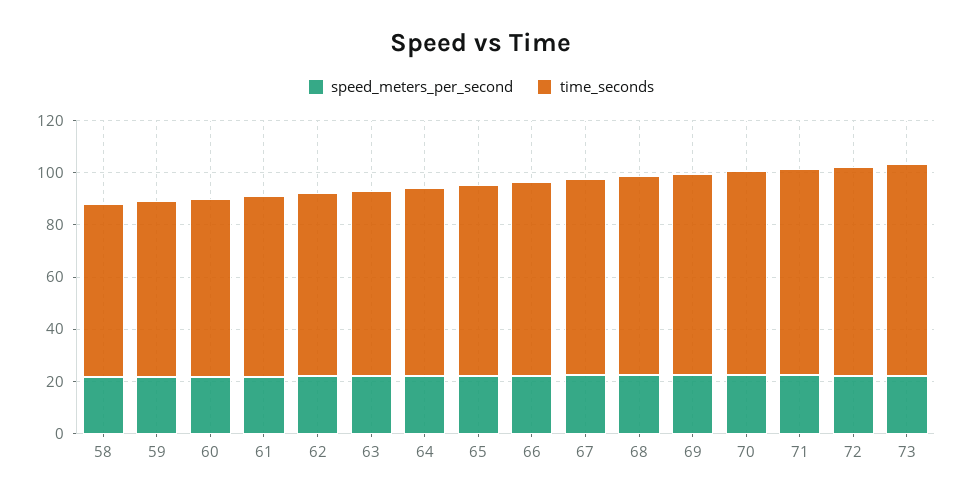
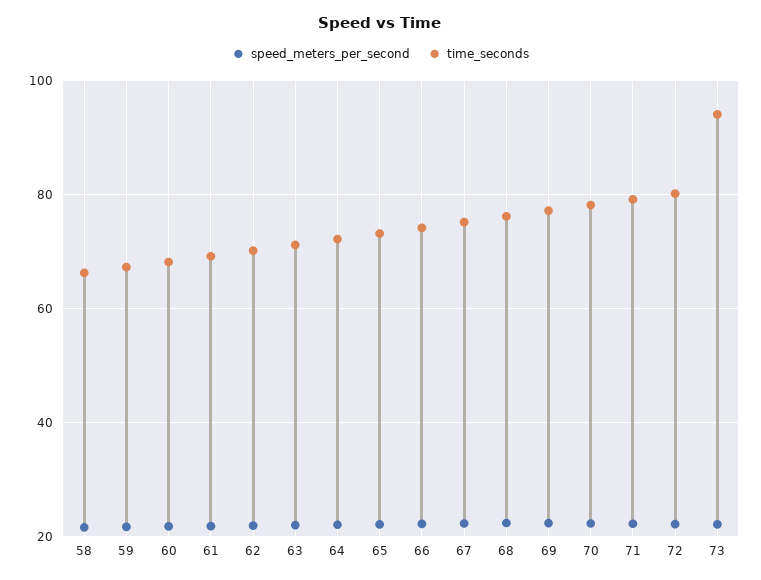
time_seconds, 73: 80 -> 94

